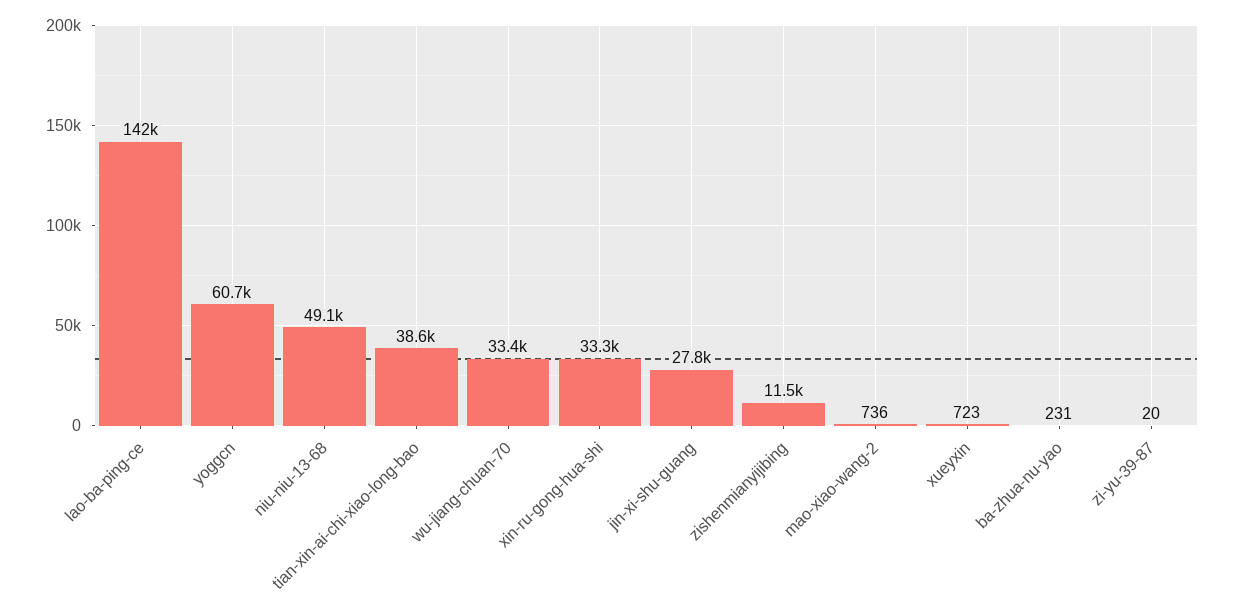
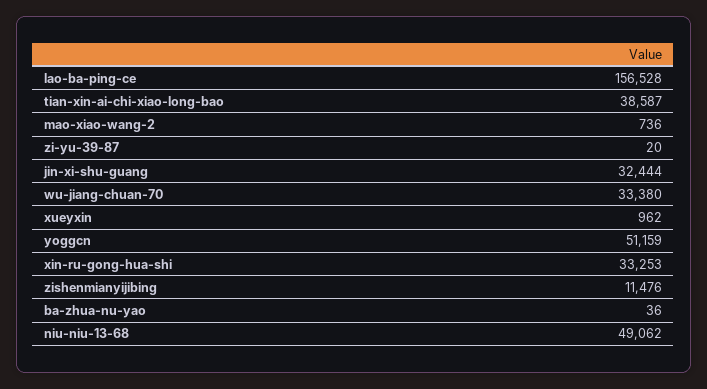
lao-ba-ping-ce: 142000 -> 156528
yoggcn: 60700 -> 51159
jin-xi-shu-guang: 27800 -> 32444
xueyxin: 723 -> 962
ba-zhua-nu-yao: 231 -> 36

